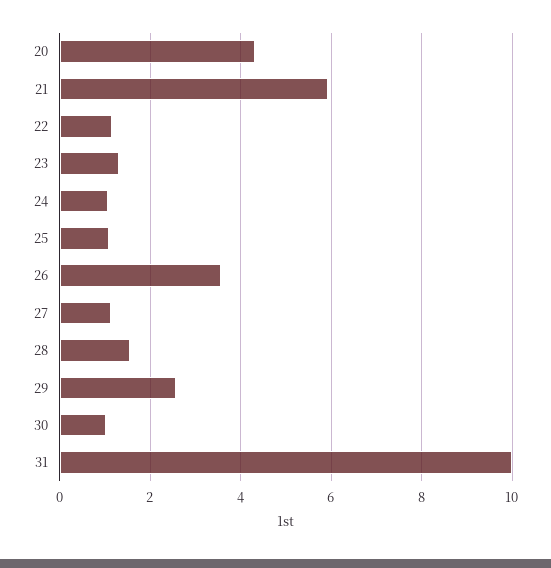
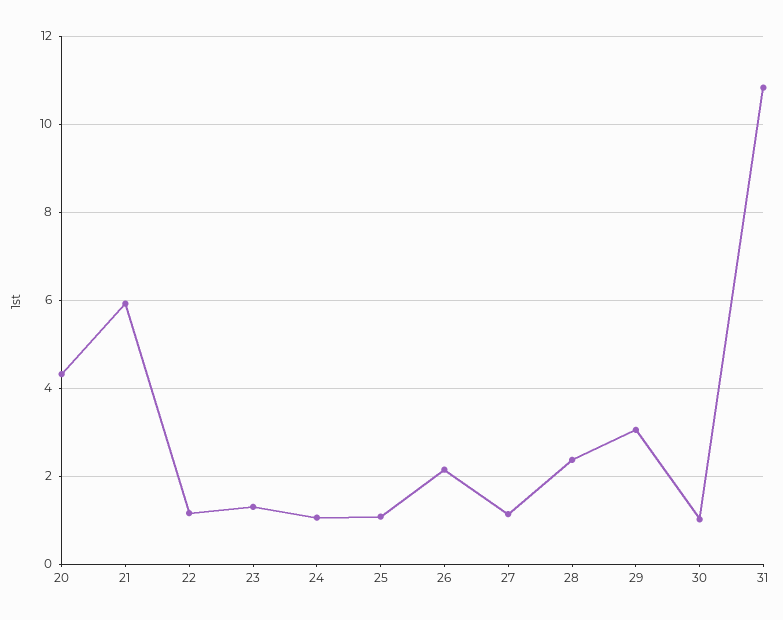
26: 3.6 -> 2.2
28: 1.6 -> 2.4
29: 2.6 -> 3
31: 10 -> 10.8

